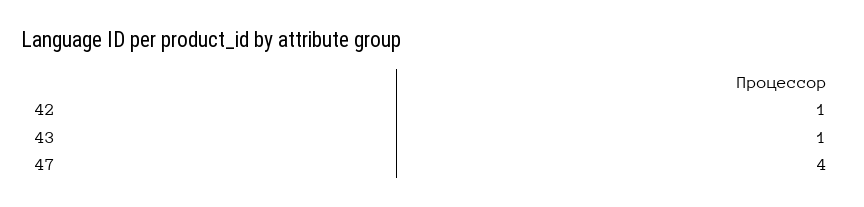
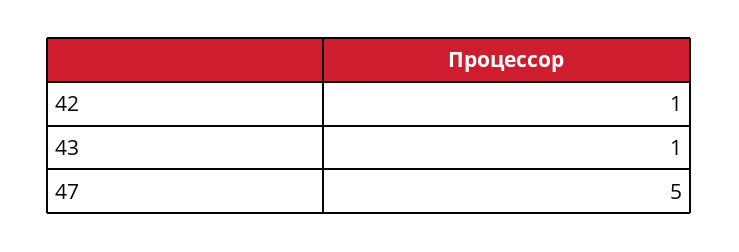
47: 4 -> 5

